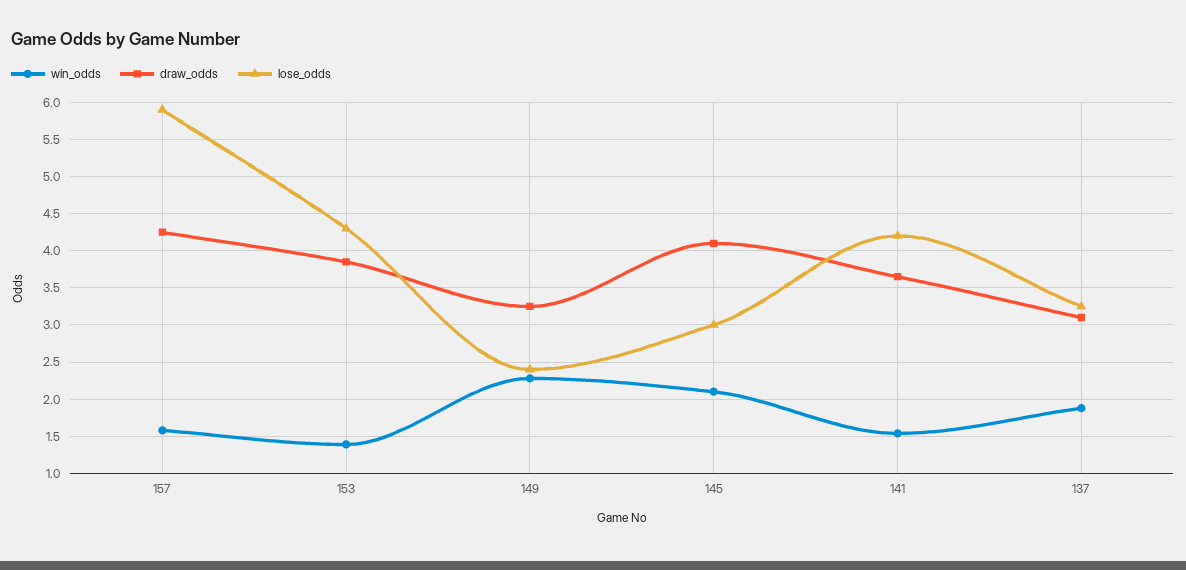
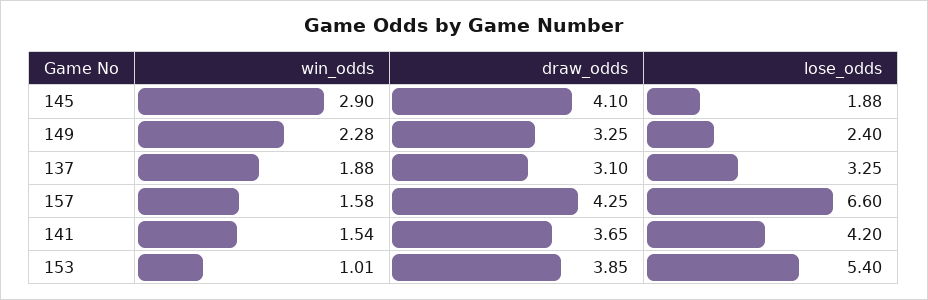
lose_odds, 157: 5.9 -> 6.6
win_odds, 153: 1.4 -> 1.01
lose_odds, 153: 4.3 -> 5.4
win_odds, 145: 2.1 -> 2.9
lose_odds, 145: 3 -> 1.88

